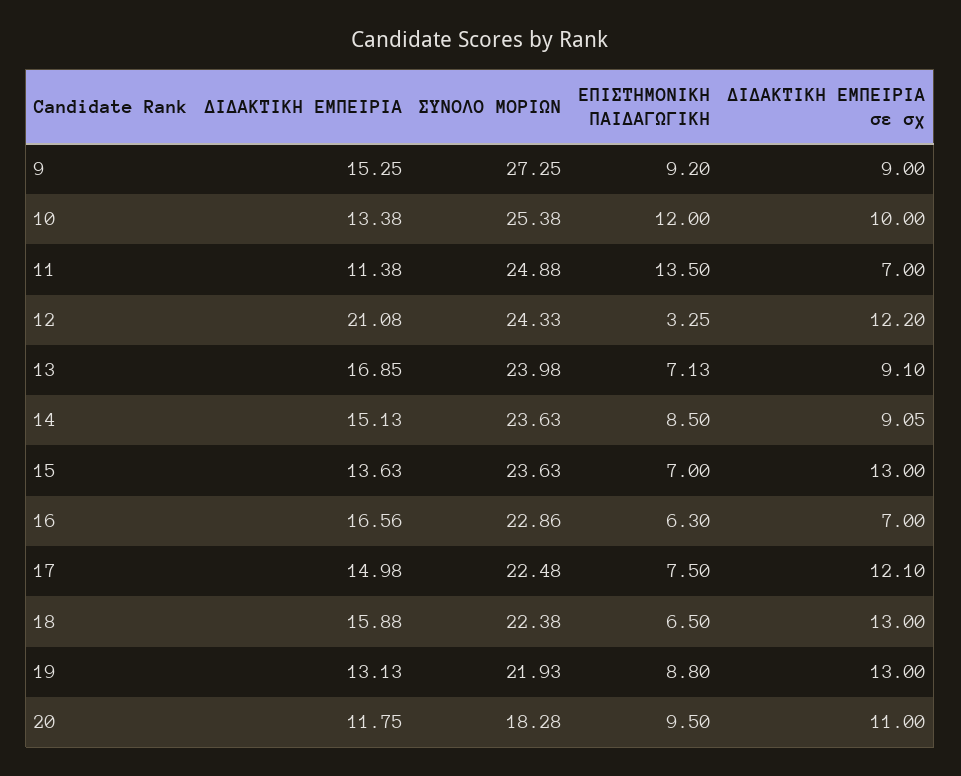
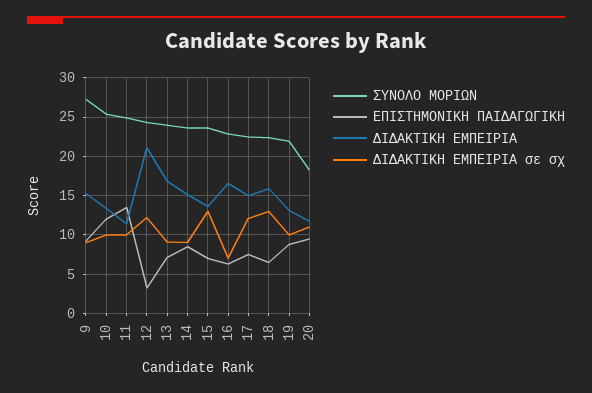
ΔΙΔΑΚΤΙΚΗ ΕΜΠΕΙΡΙΑ σε σχ, 11: 7 -> 10
ΔΙΔΑΚΤΙΚΗ ΕΜΠΕΙΡΙΑ σε σχ, 19: 13 -> 10

